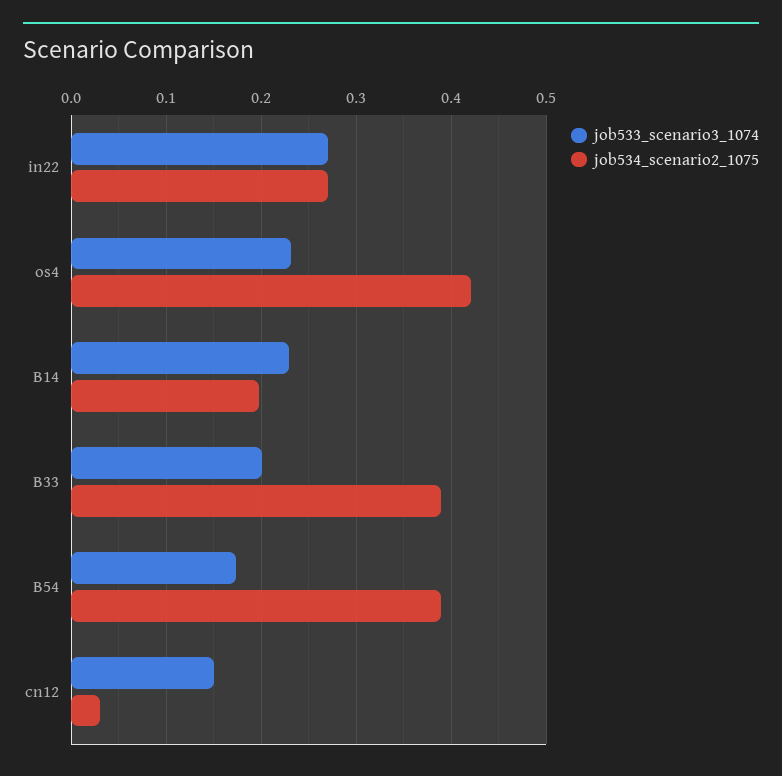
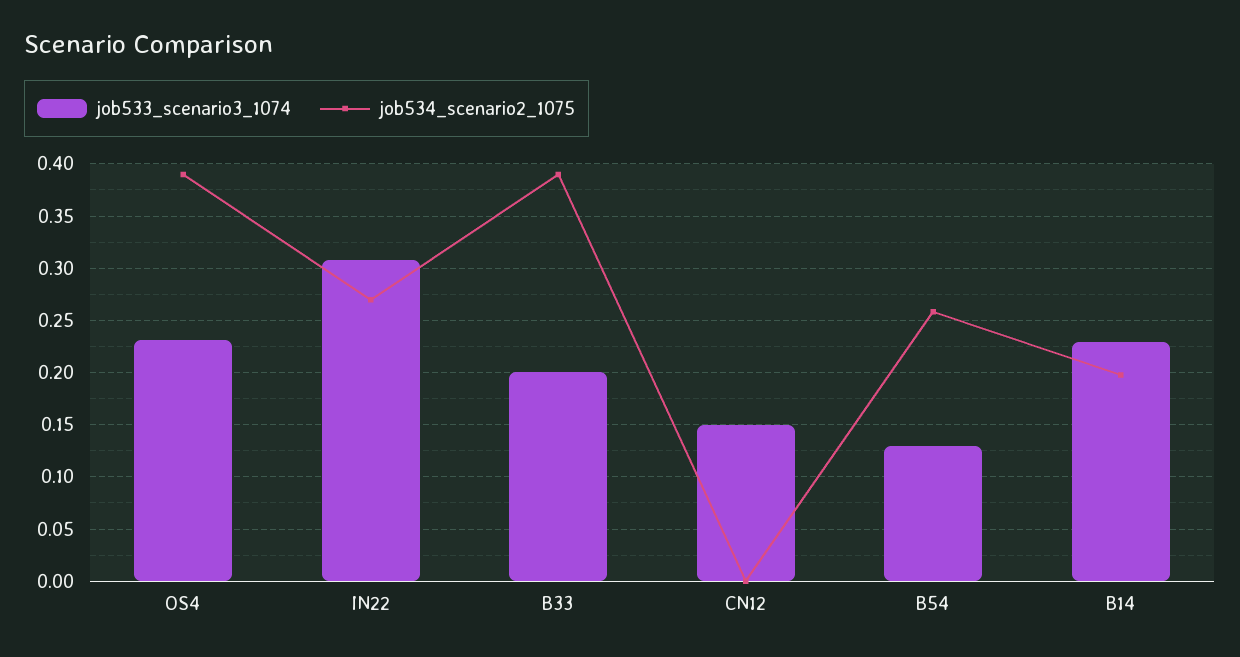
job533_scenario3_1074, in22: 0.27 -> 0.31
job534_scenario2_1075, os4: 0.42 -> 0.39
job533_scenario3_1074, B54: 0.17 -> 0.13
job534_scenario2_1075, B54: 0.39 -> 0.26
job534_scenario2_1075, cn12: 0.03 -> 0

